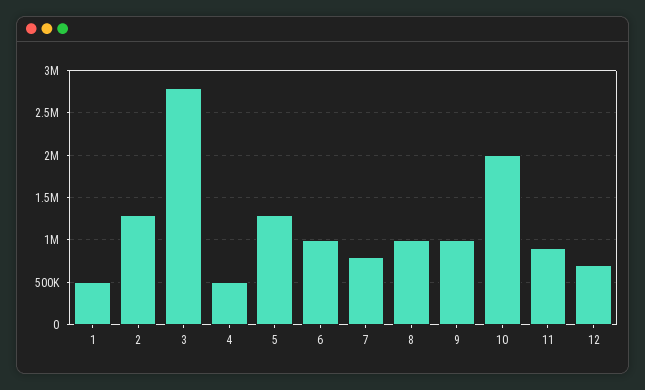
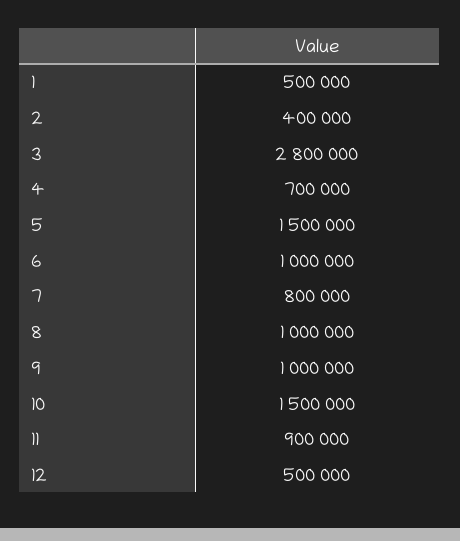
2: 1300000 -> 400000
4: 500000 -> 700000
5: 1300000 -> 1500000
10: 2000000 -> 1500000
12: 700000 -> 500000

